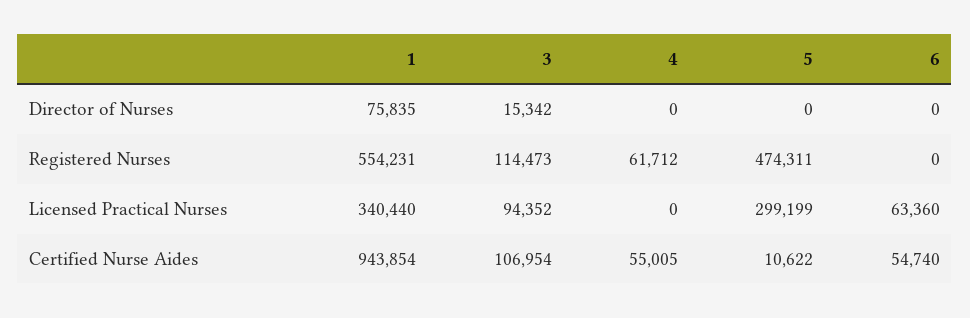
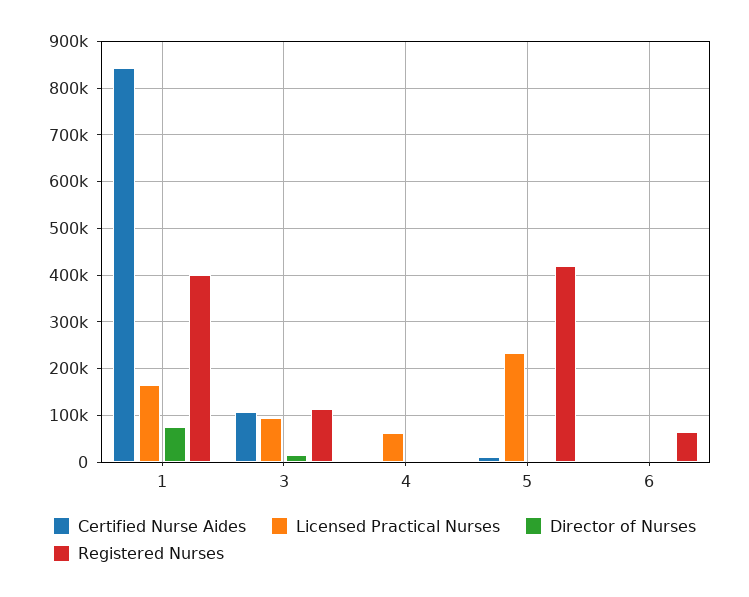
Registered Nurses, 1: 554231 -> 400000
Registered Nurses, 4: 61712 -> 0
Registered Nurses, 5: 474311 -> 420000
Registered Nurses, 6: 0 -> 60000
Licensed Practical Nurses, 1: 340440 -> 160000
Licensed Practical Nurses, 4: 0 -> 60000
Licensed Practical Nurses, 5: 299199 -> 240000
Licensed Practical Nurses, 6: 63360 -> 0
Certified Nurse Aides, 1: 943854 -> 840000
Certified Nurse Aides, 4: 55005 -> 0
Certified Nurse Aides, 6: 54740 -> 0

